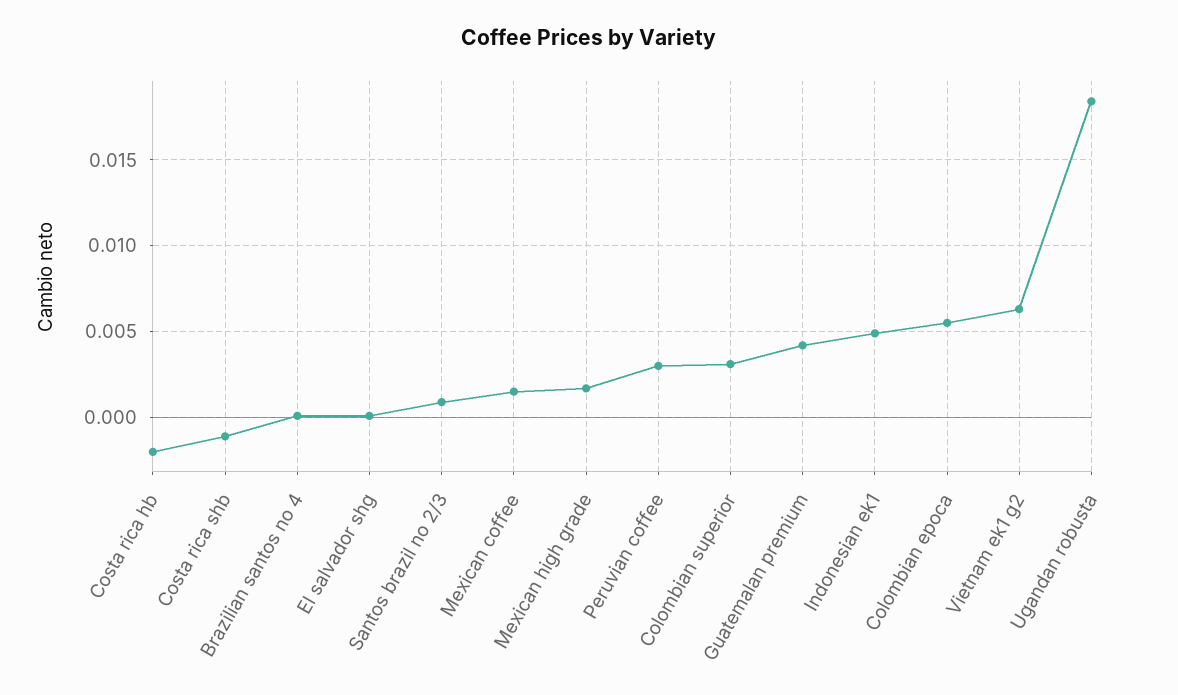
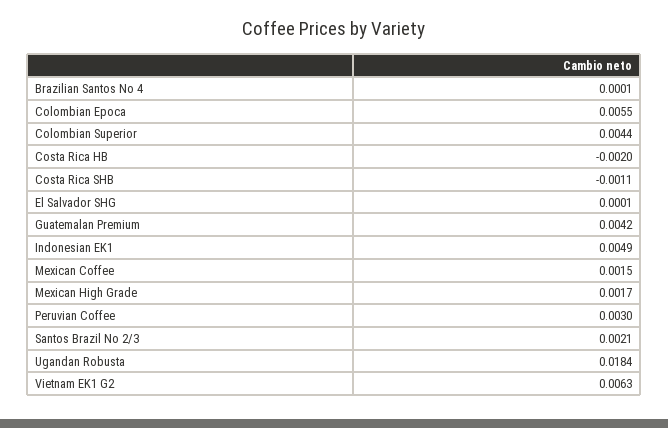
Santos brazil no 2/3: 0.001 -> 0.0021
Colombian superior: 0.003 -> 0.0044

